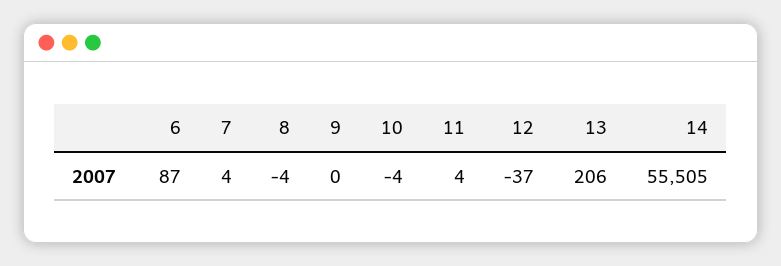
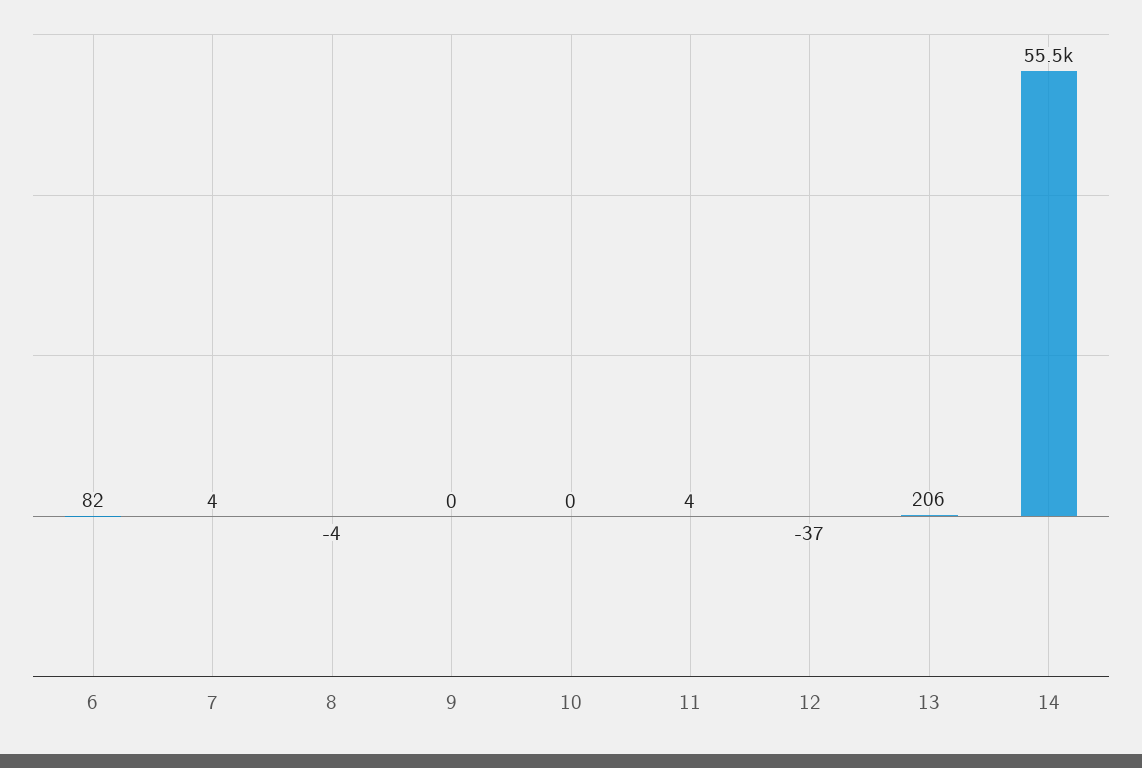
6: 87 -> 82
10: -4 -> 0

